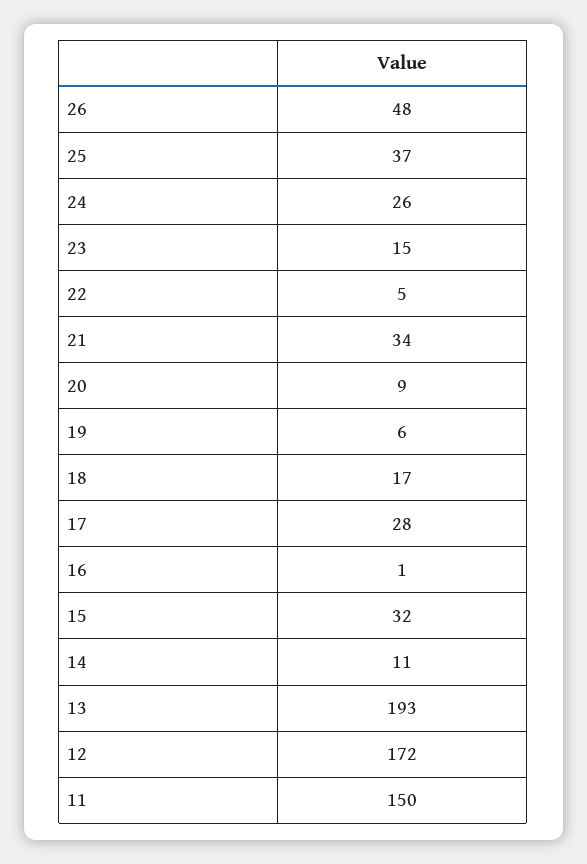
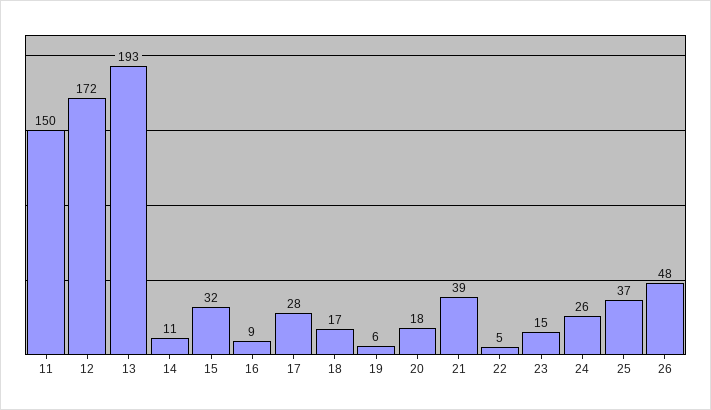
21: 34 -> 39
20: 9 -> 18
16: 1 -> 9

